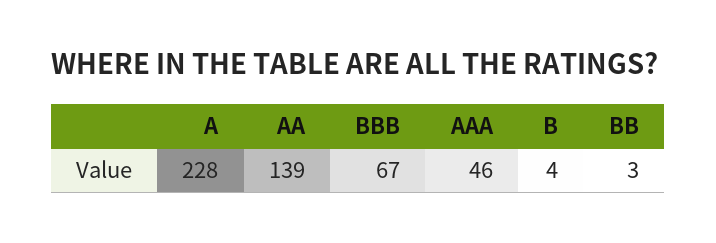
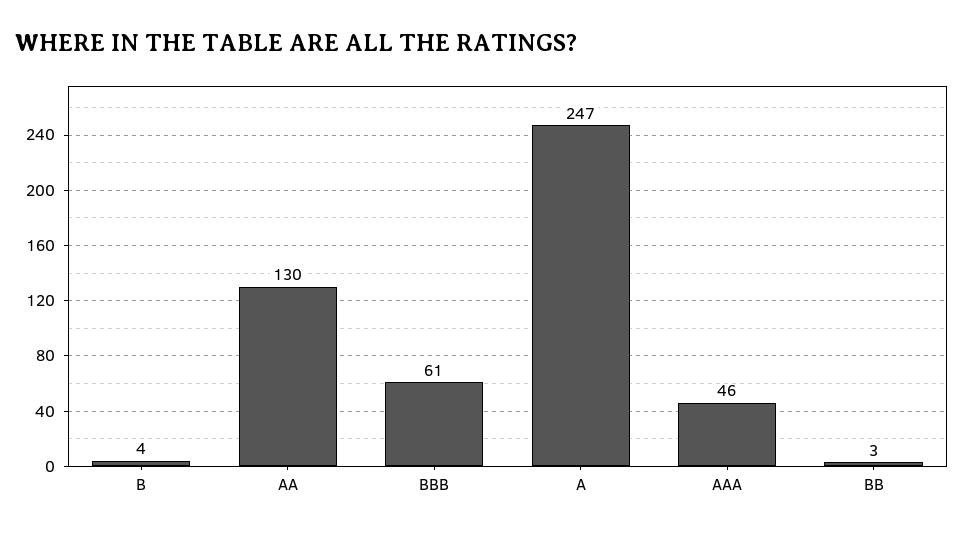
A: 228 -> 247
AA: 139 -> 130
BBB: 67 -> 61

